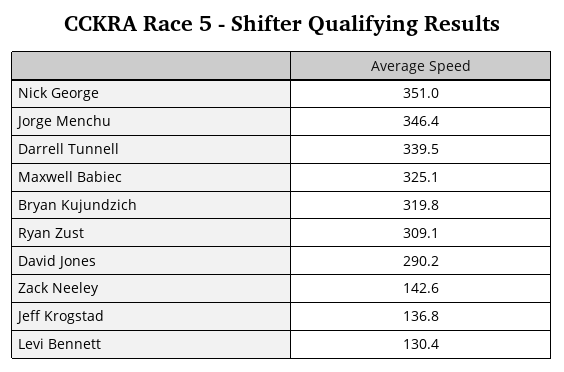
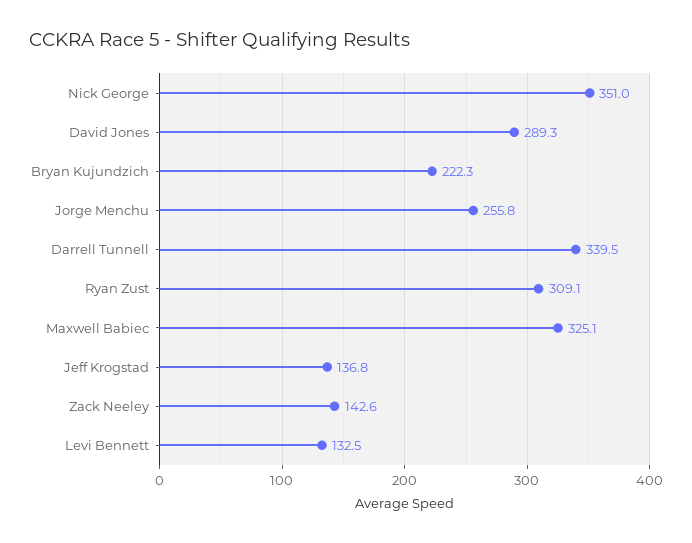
Jorge Menchu: 346.4 -> 255.8
Bryan Kujundzich: 319.8 -> 222.3
David Jones: 290.2 -> 289.3
Levi Bennett: 130.4 -> 132.5

